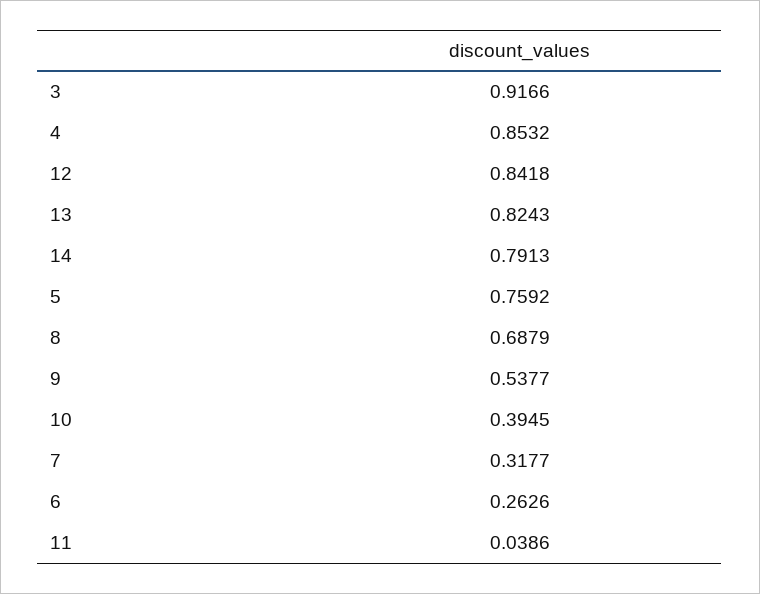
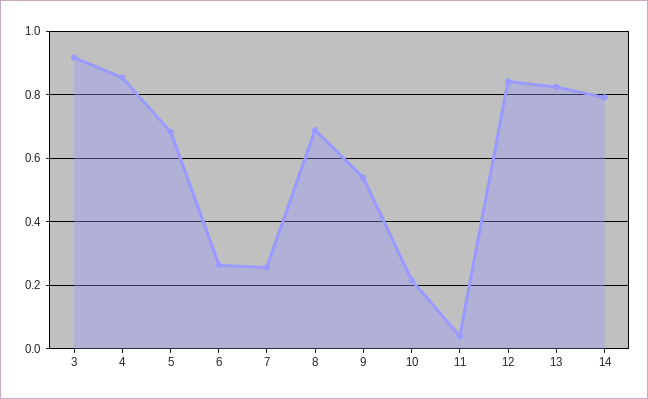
5: 0.7592 -> 0.68
10: 0.3945 -> 0.22
7: 0.3177 -> 0.26

